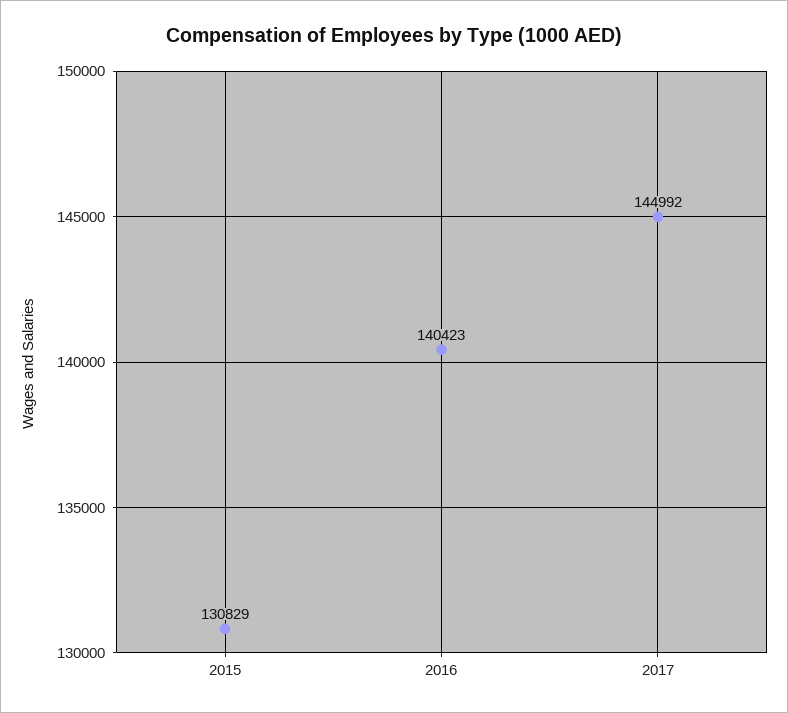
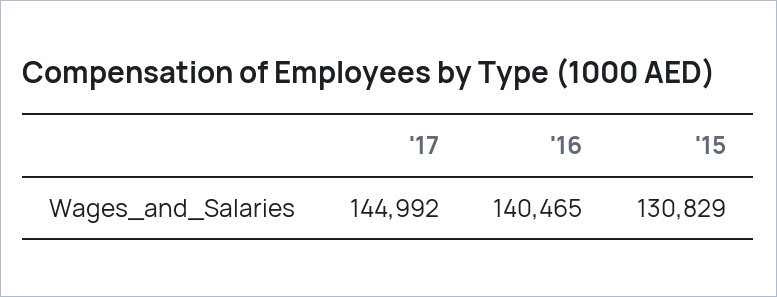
2016: 140423 -> 140465

